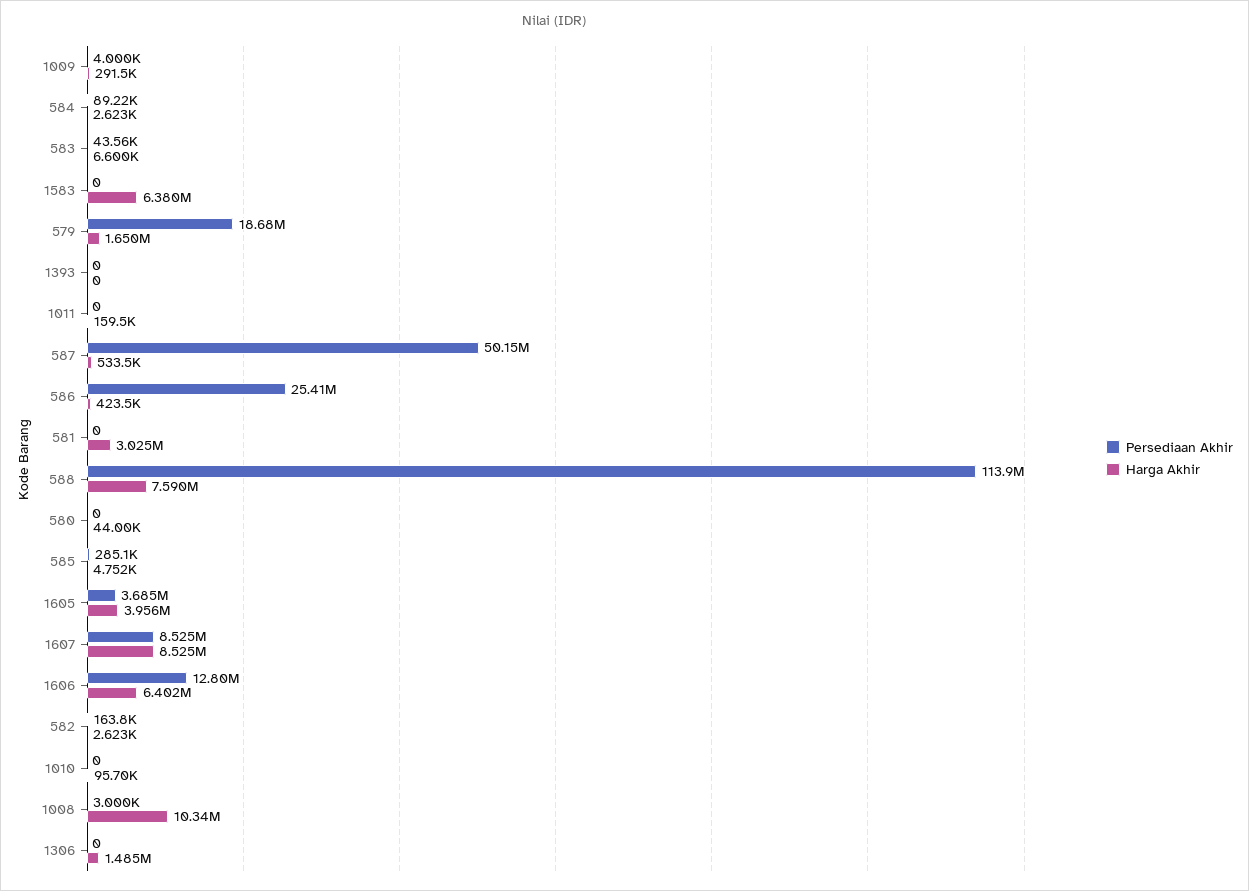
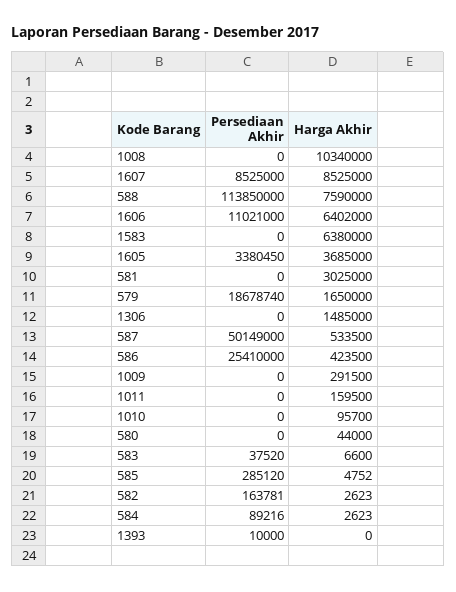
Persediaan Akhir, 1009: 4000 -> 0
Persediaan Akhir, 583: 43560 -> 37520
Persediaan Akhir, 1393: 0 -> 10000
Persediaan Akhir, 1605: 3685000 -> 3380450
Harga Akhir, 1605: 3956000 -> 3685000
Persediaan Akhir, 1606: 12800000 -> 11021000
Persediaan Akhir, 1008: 3000 -> 0

